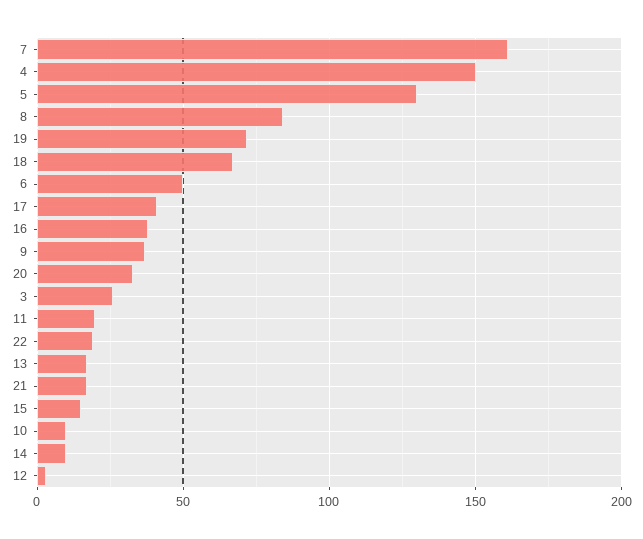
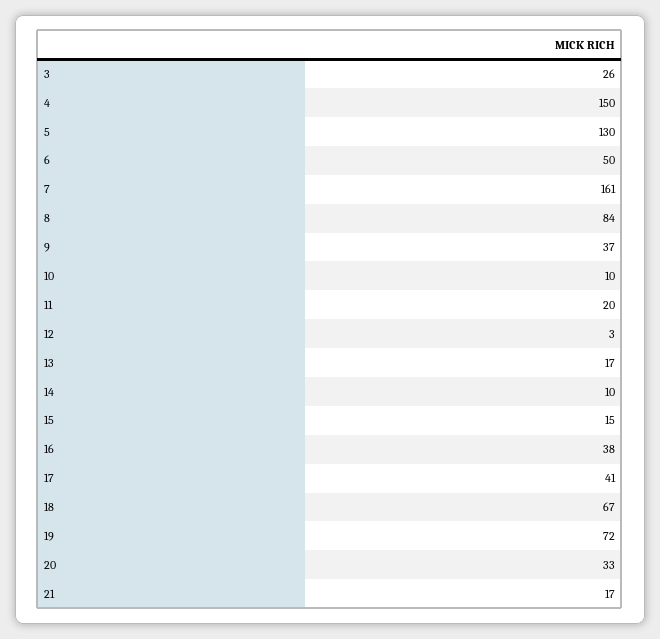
22: 20 -> none

